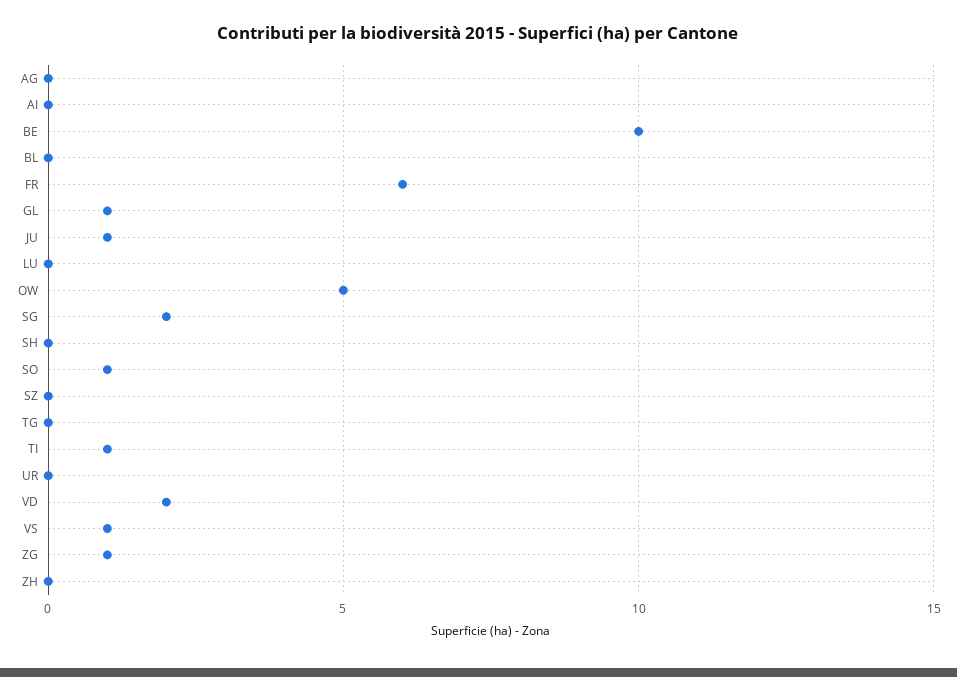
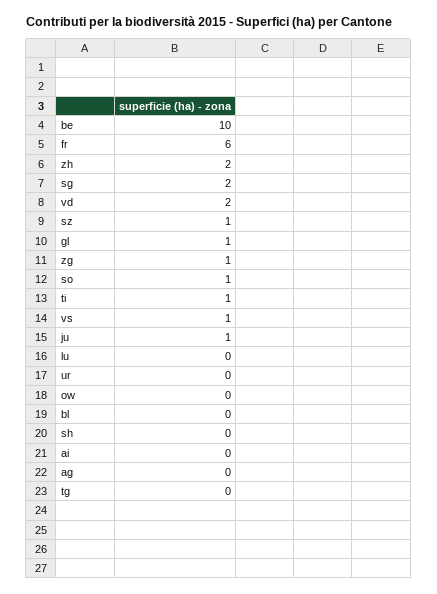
OW: 5 -> 0
SZ: 0 -> 1
ZH: 0 -> 2

